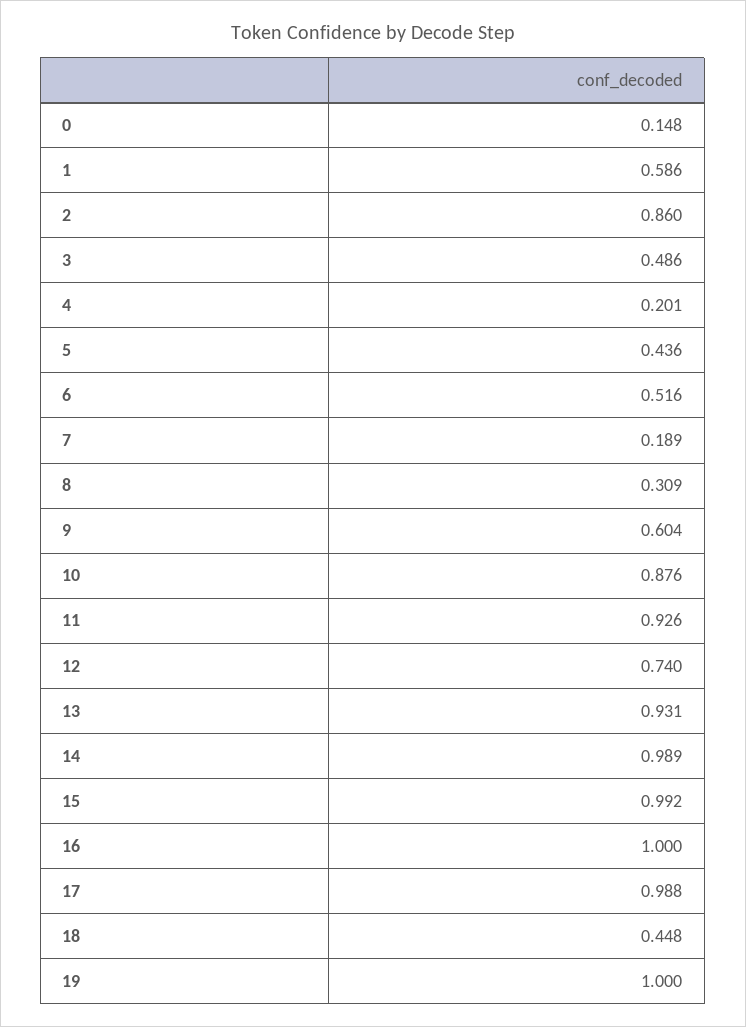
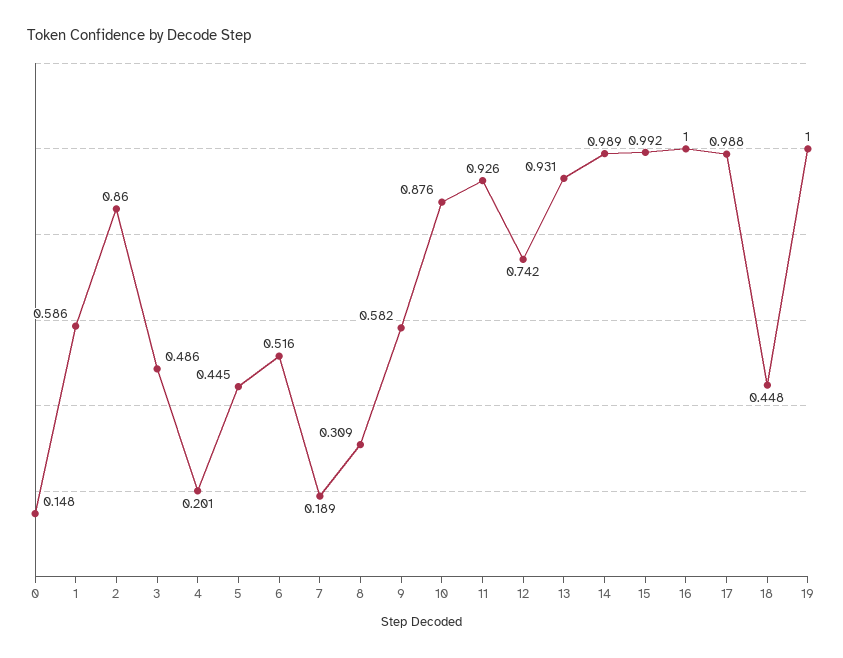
5: 0.436 -> 0.445
9: 0.604 -> 0.582
12: 0.74 -> 0.742

